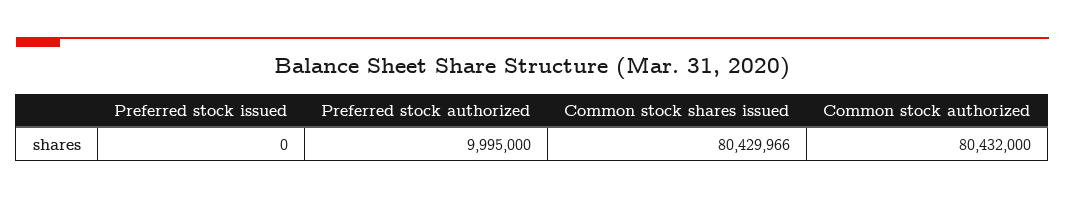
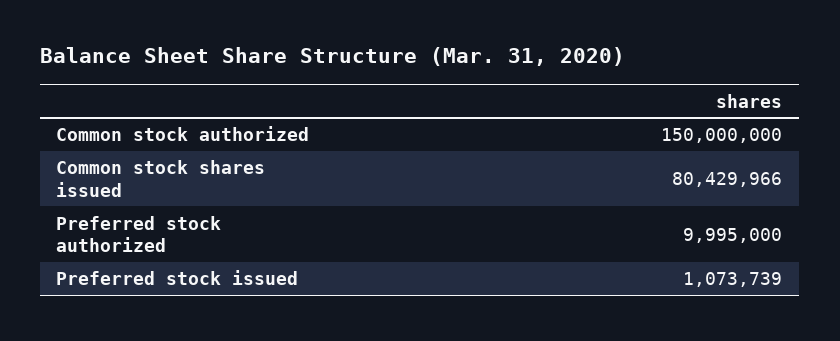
Preferred stock issued: 0 -> 1073739
Common stock authorized: 80432000 -> 150000000

